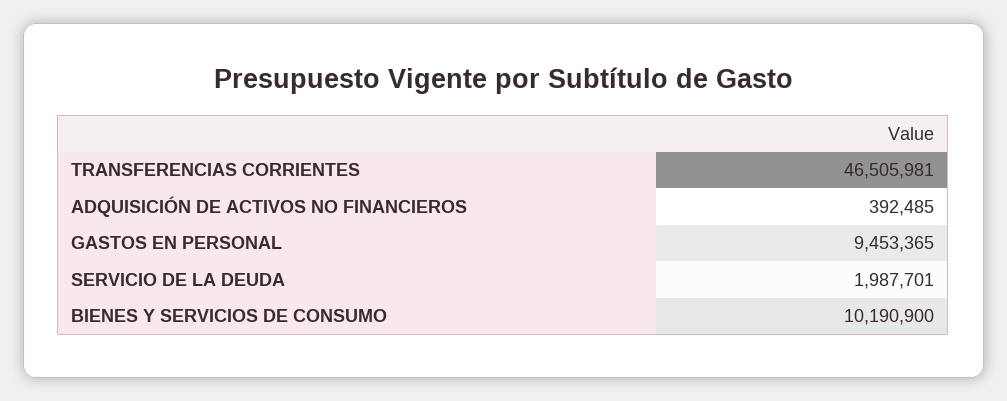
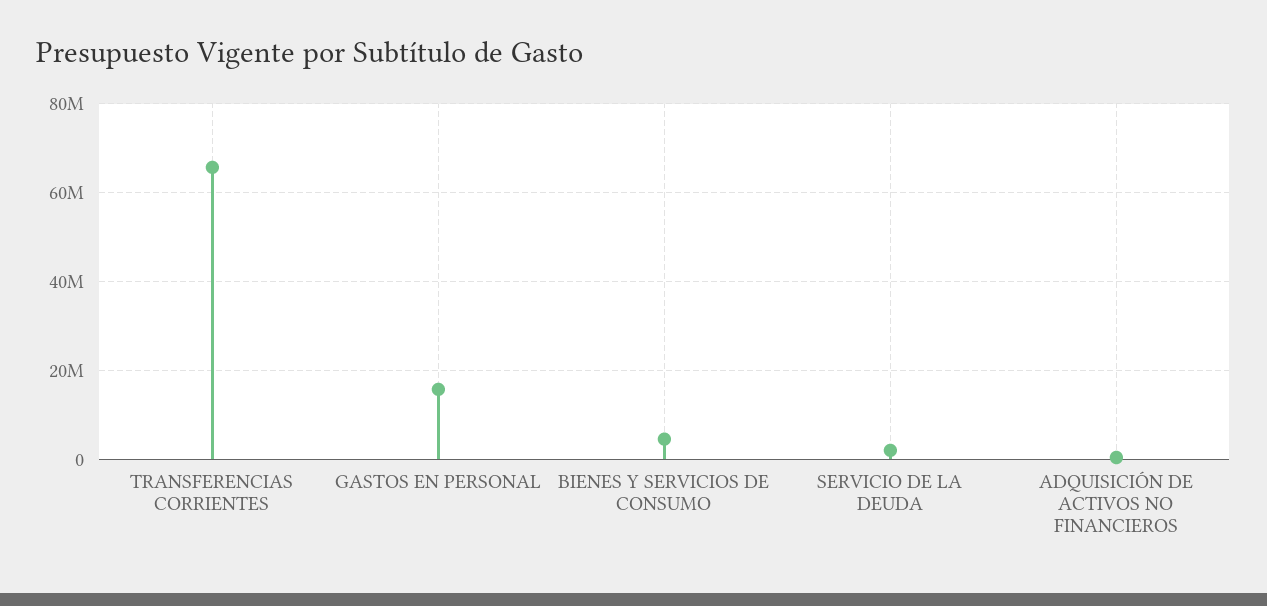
TRANSFERENCIAS CORRIENTES: 46505981 -> 66000000
GASTOS EN PERSONAL: 9453365 -> 16000000
BIENES Y SERVICIOS DE CONSUMO: 10190900 -> 4000000

